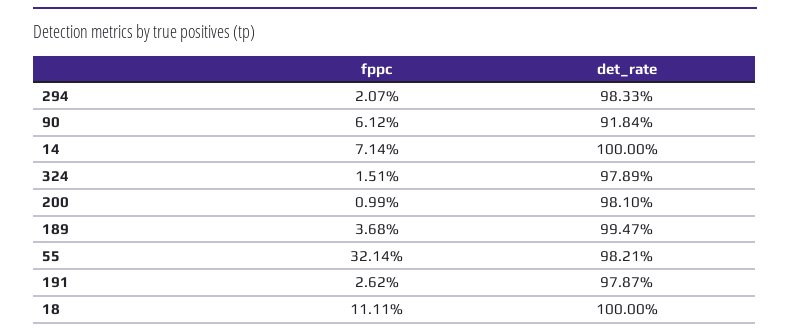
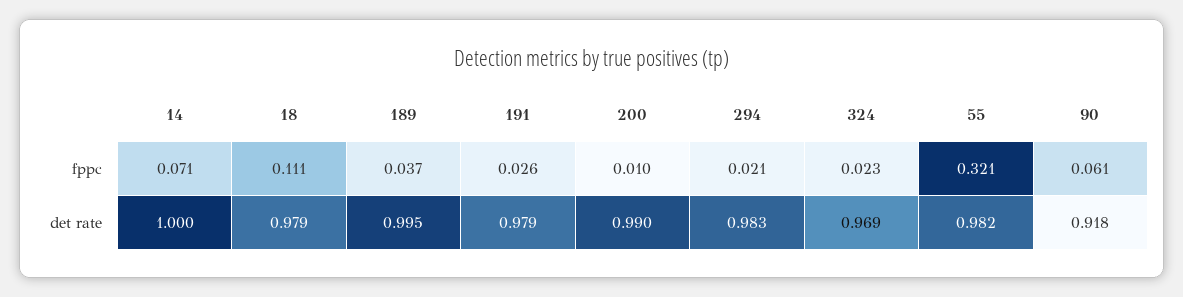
fppc, 324: 0.0151 -> 0.023
det_rate, 324: 0.9789 -> 0.969
det_rate, 200: 0.981 -> 0.99
det_rate, 18: 1 -> 0.979

